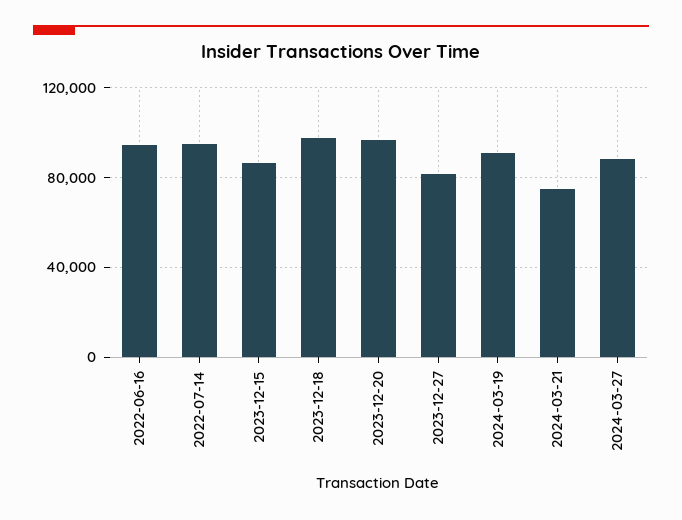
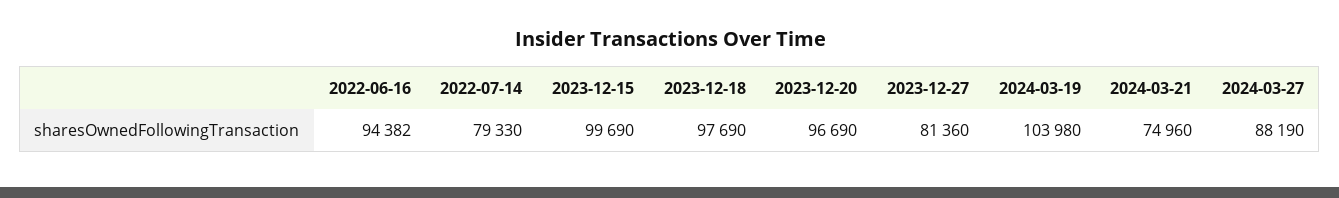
2022-07-14: 95000 -> 79330
2023-12-15: 85000 -> 99690
2024-03-19: 90000 -> 103980

